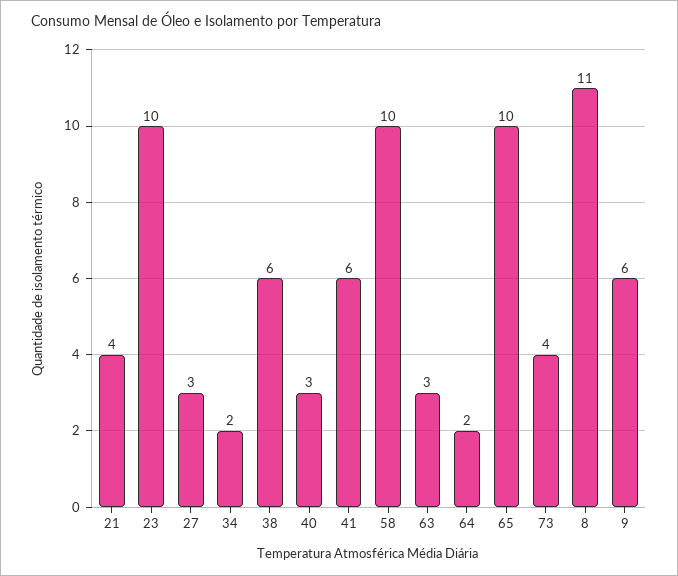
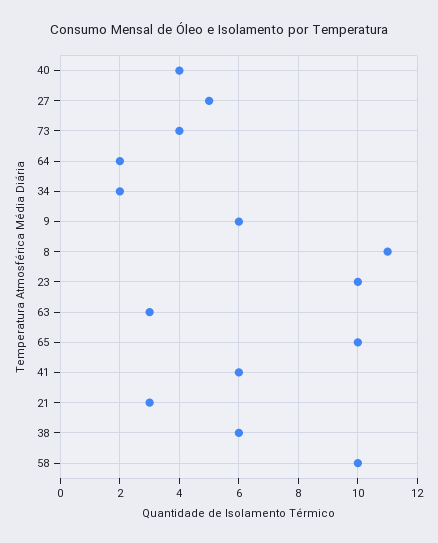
21: 4 -> 3
27: 3 -> 5
40: 3 -> 4

